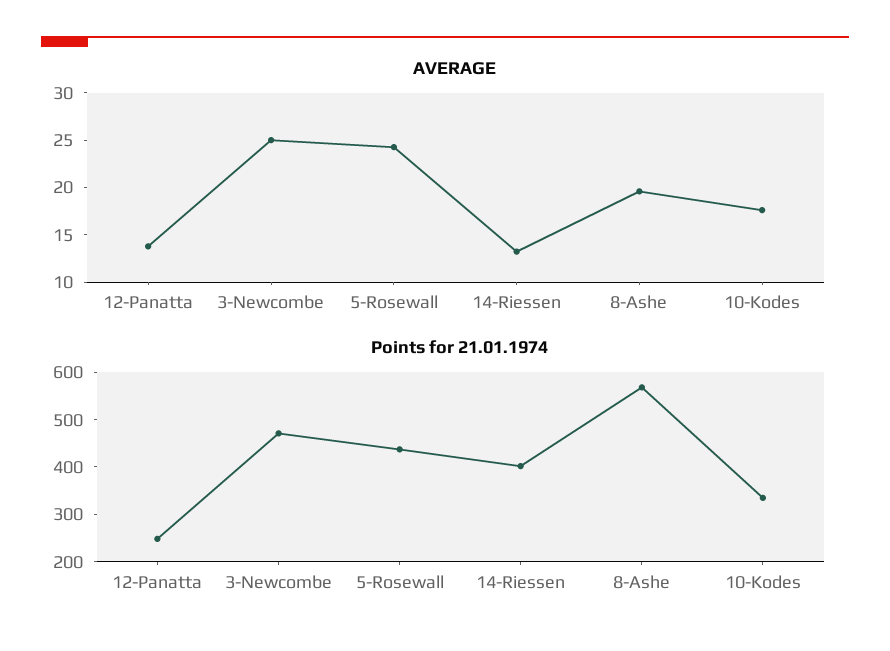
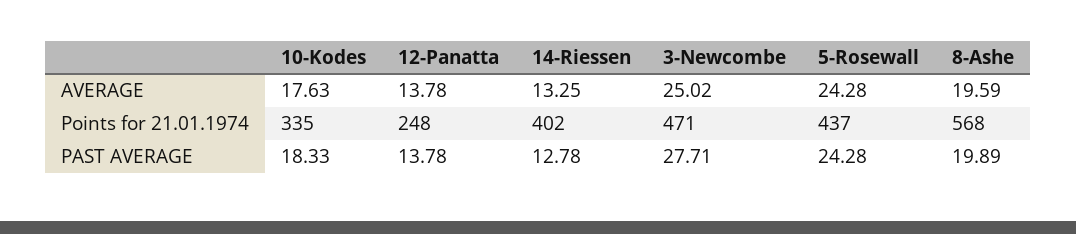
PAST AVERAGE, 10-Kodes: none -> 18.33
PAST AVERAGE, 12-Panatta: none -> 13.78
PAST AVERAGE, 14-Riessen: none -> 12.78
PAST AVERAGE, 3-Newcombe: none -> 27.71
PAST AVERAGE, 5-Rosewall: none -> 24.28
PAST AVERAGE, 8-Ashe: none -> 19.89

